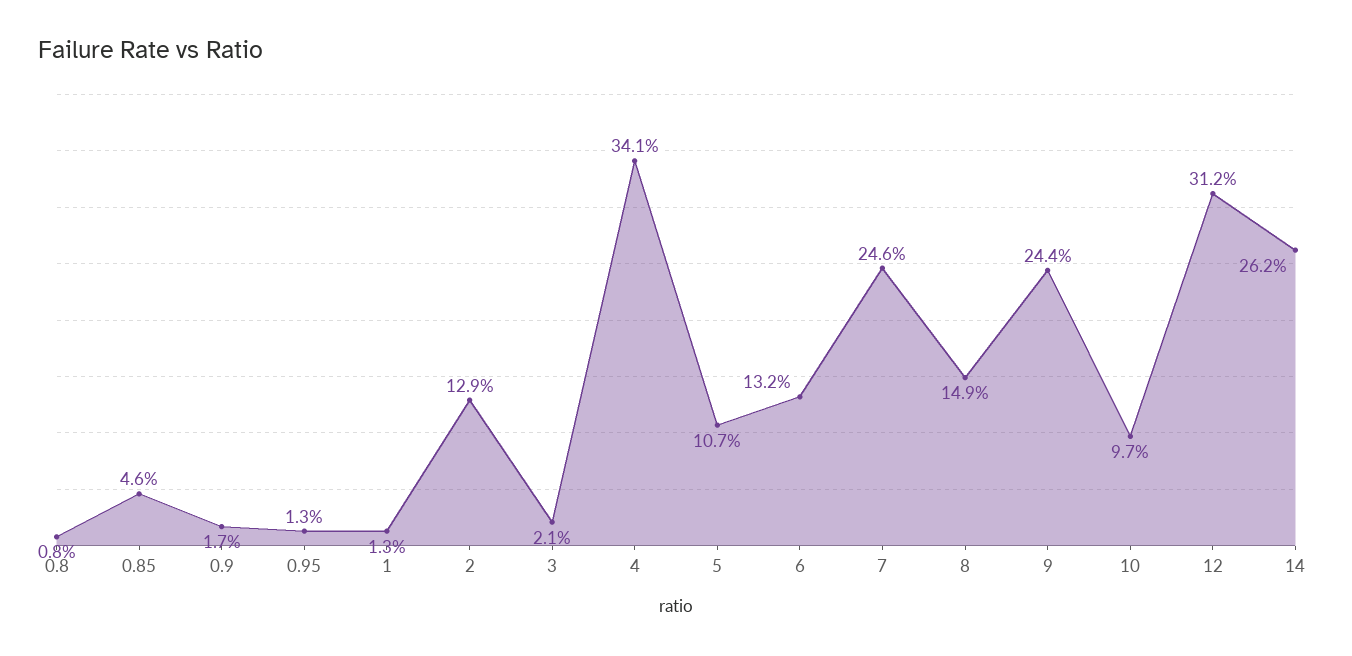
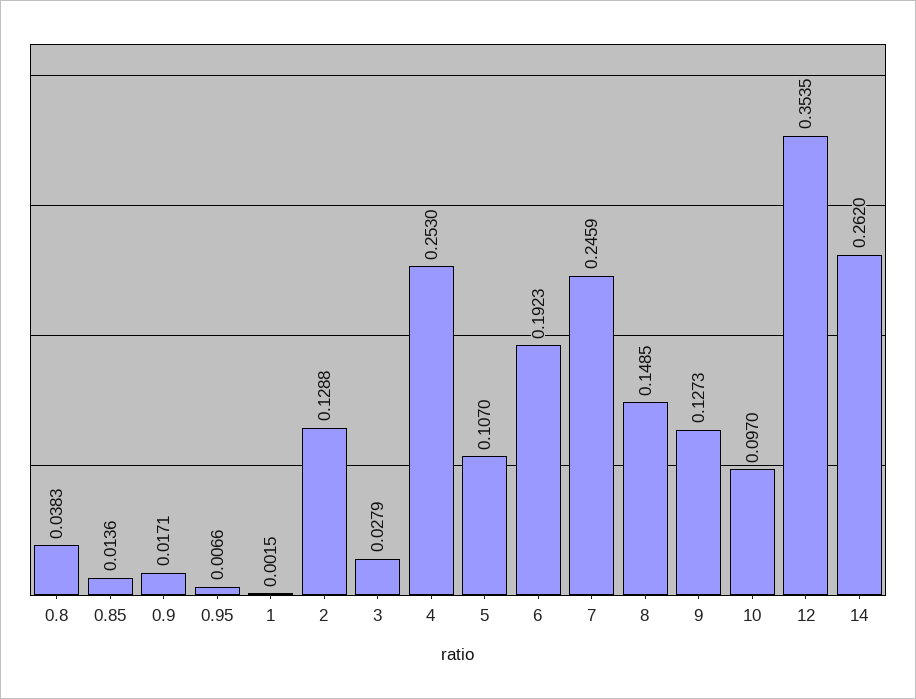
0.8: 0.008 -> 0.0383
0.85: 0.046 -> 0.0136
0.95: 0.013 -> 0.0066
1: 0.013 -> 0.0015
3: 0.021 -> 0.0279
4: 0.341 -> 0.253
6: 0.132 -> 0.1923
9: 0.244 -> 0.1273
12: 0.312 -> 0.3535

